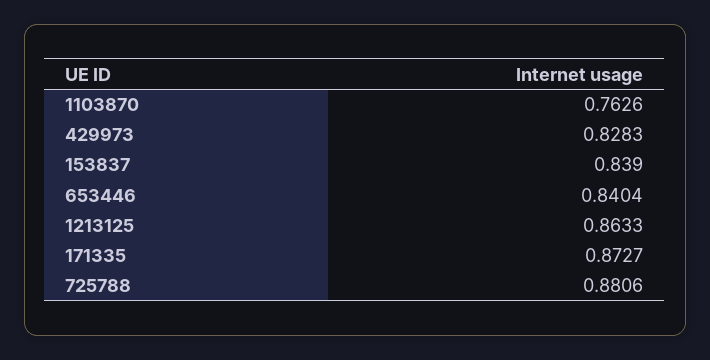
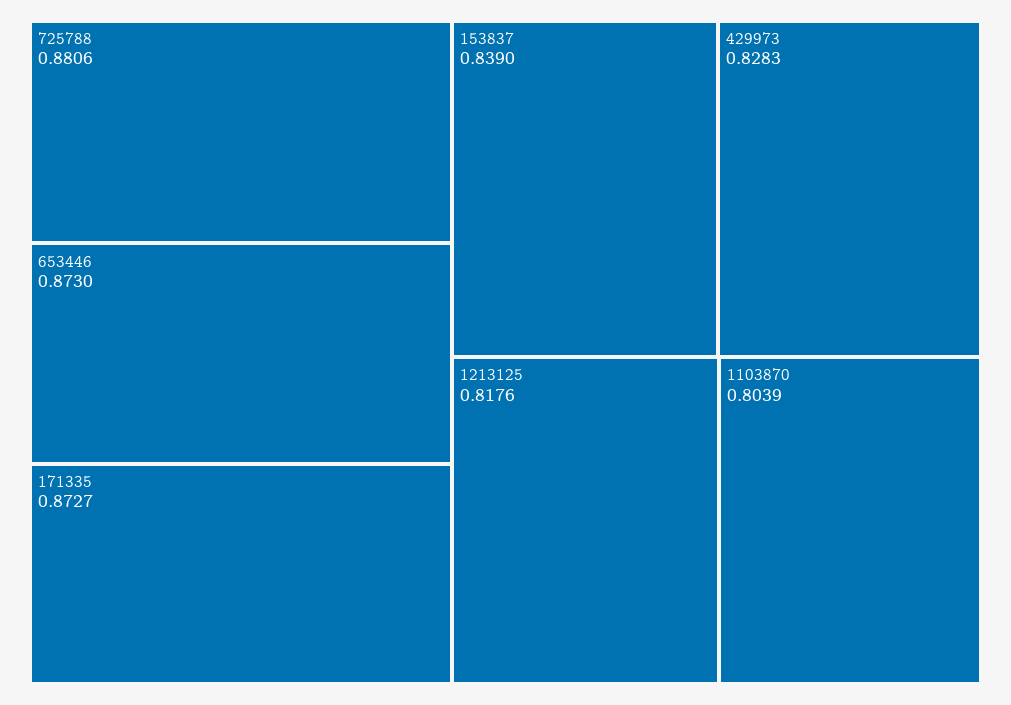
1103870: 0.7626 -> 0.8039
653446: 0.8404 -> 0.873
1213125: 0.8633 -> 0.8176

